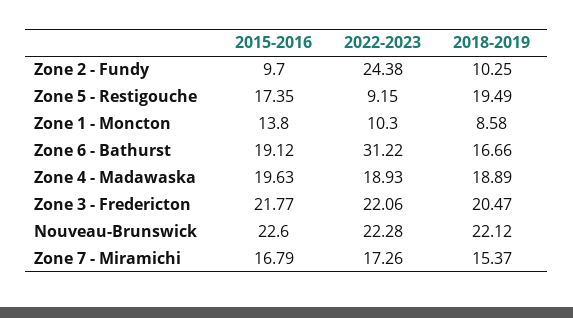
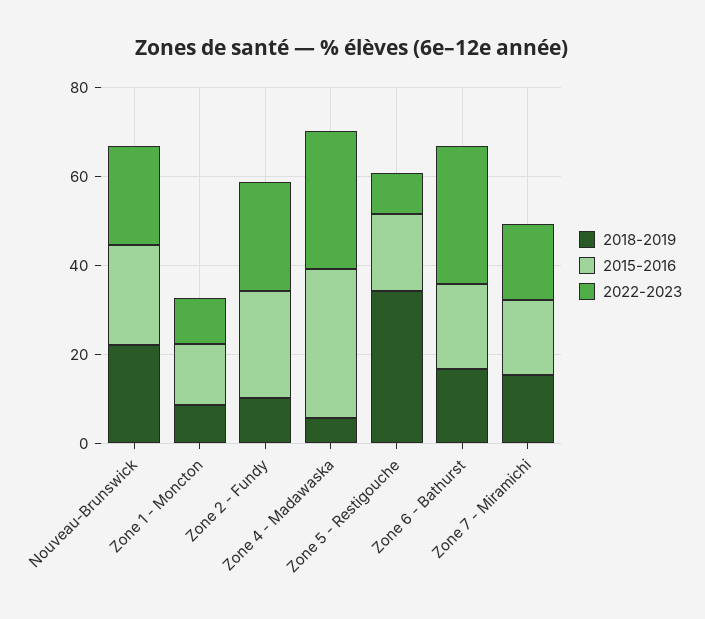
2015-2016, Zone 2 - Fundy: 9.7 -> 25
2018-2019, Zone 5 - Restigouche: 19.49 -> 35
2015-2016, Zone 4 - Madawaska: 19.63 -> 35
2022-2023, Zone 4 - Madawaska: 18.93 -> 30
2018-2019, Zone 4 - Madawaska: 18.89 -> 5
2015-2016, Zone 3 - Fredericton: 21.77 -> none
2022-2023, Zone 3 - Fredericton: 22.06 -> none
2018-2019, Zone 3 - Fredericton: 20.47 -> none

